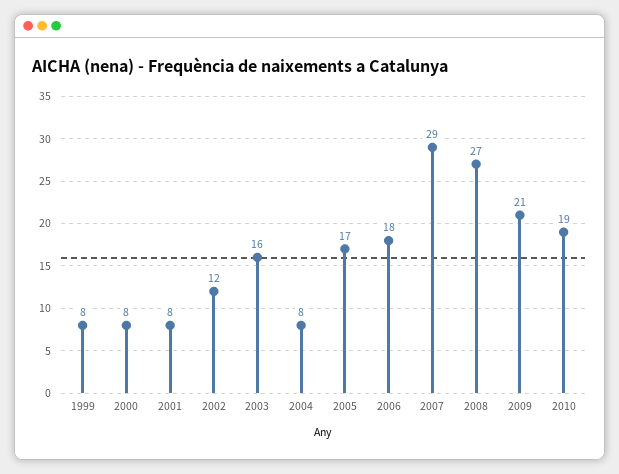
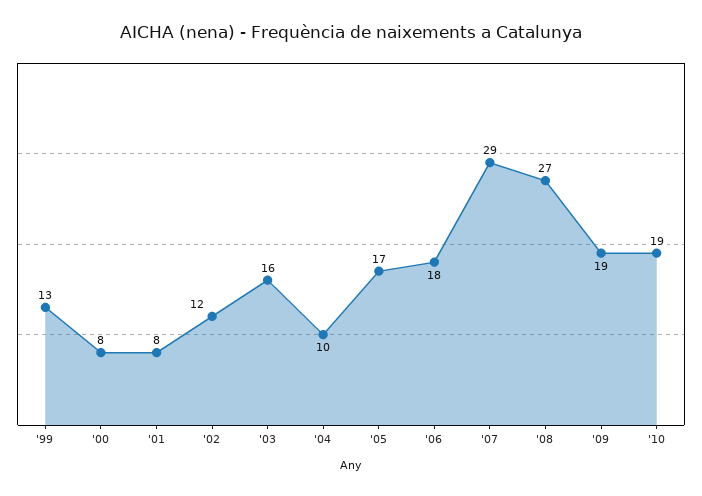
1999: 8 -> 13
2004: 8 -> 10
2009: 21 -> 19

